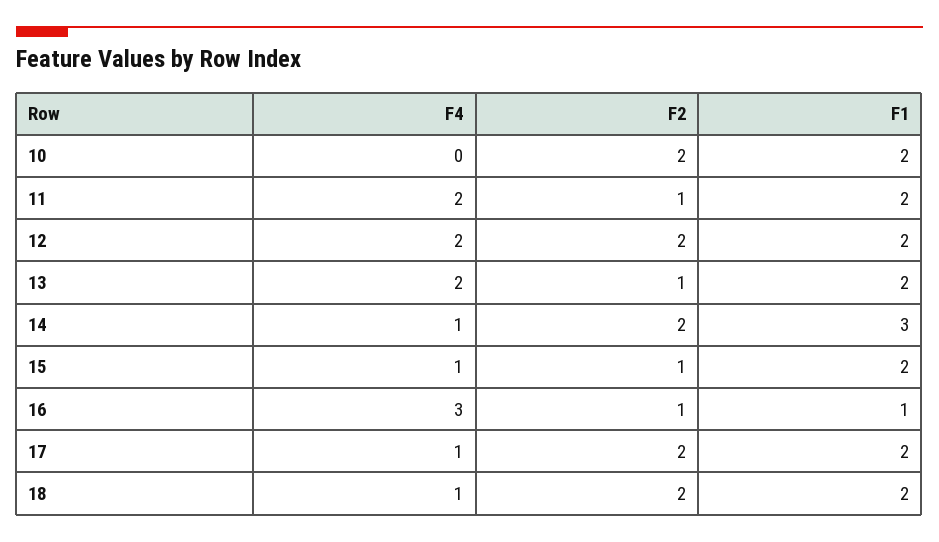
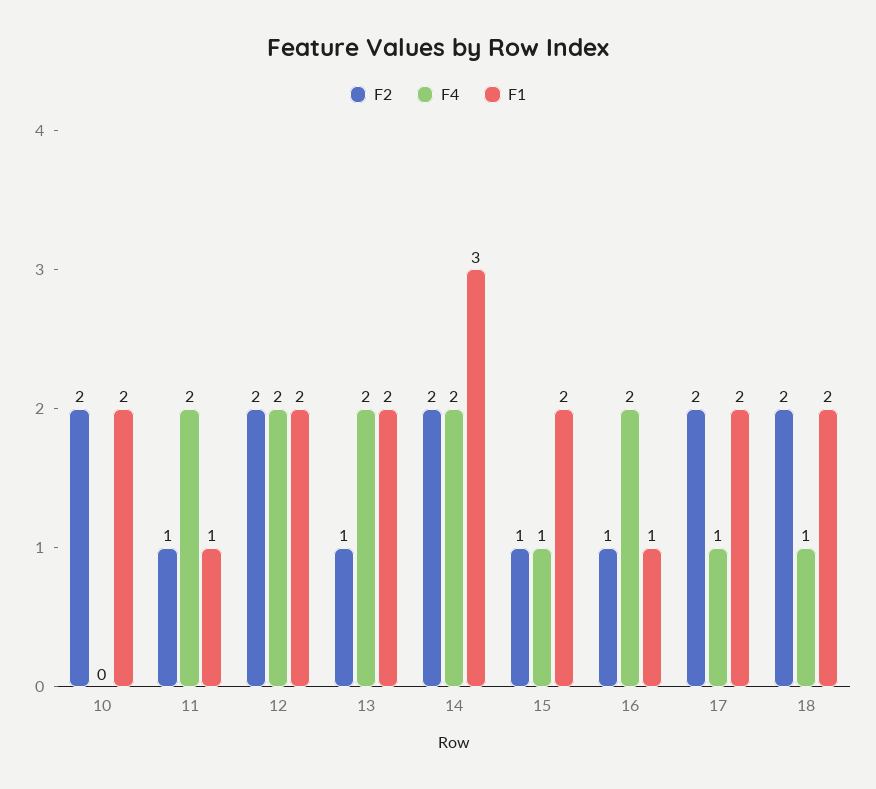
F1, 11: 2 -> 1
F4, 14: 1 -> 2
F4, 16: 3 -> 2

